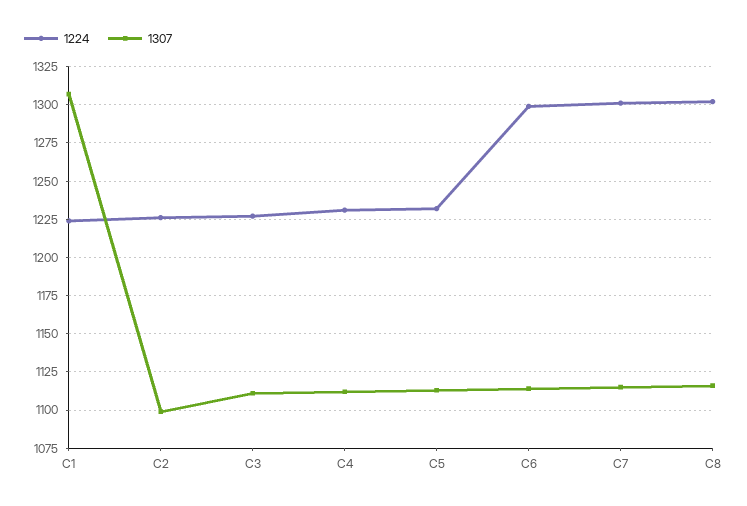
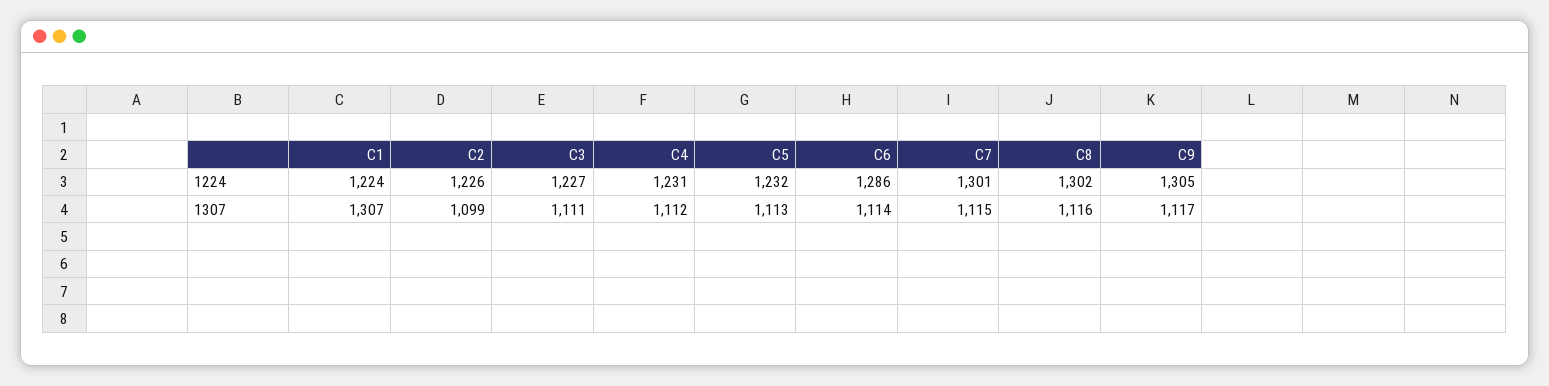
1224, C6: 1300 -> 1286
1224, C9: none -> 1305
1307, C9: none -> 1117

